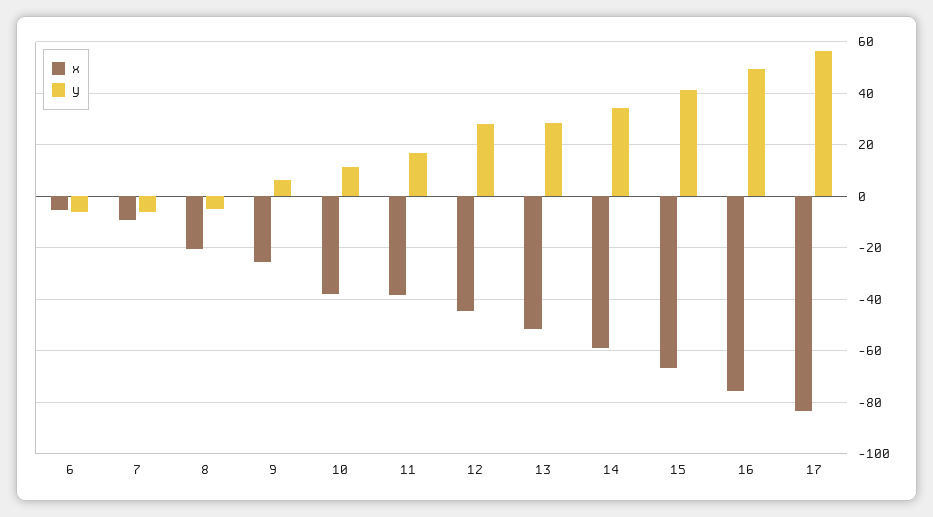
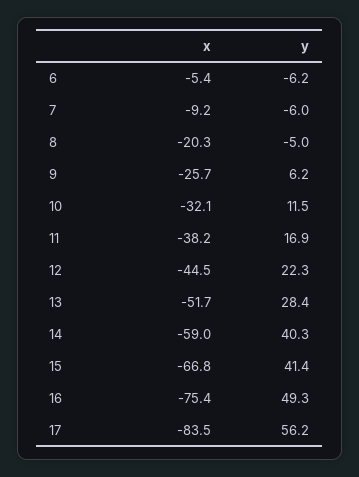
x, 10: -37.5 -> -32.1
y, 12: 27.5 -> 22.3
y, 14: 35 -> 40.3

